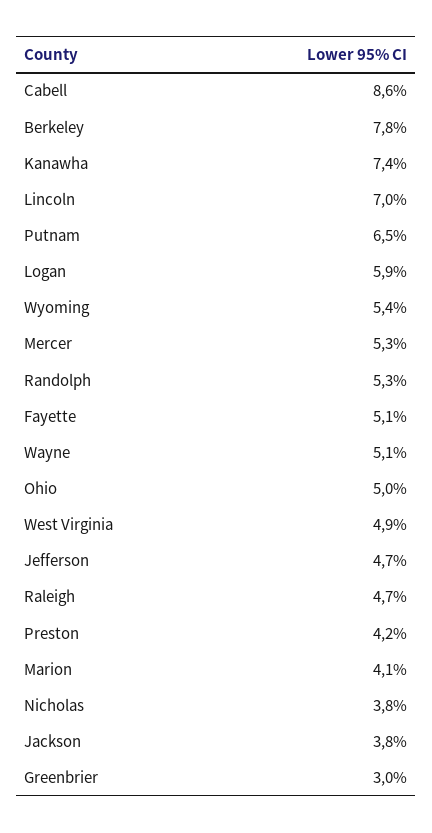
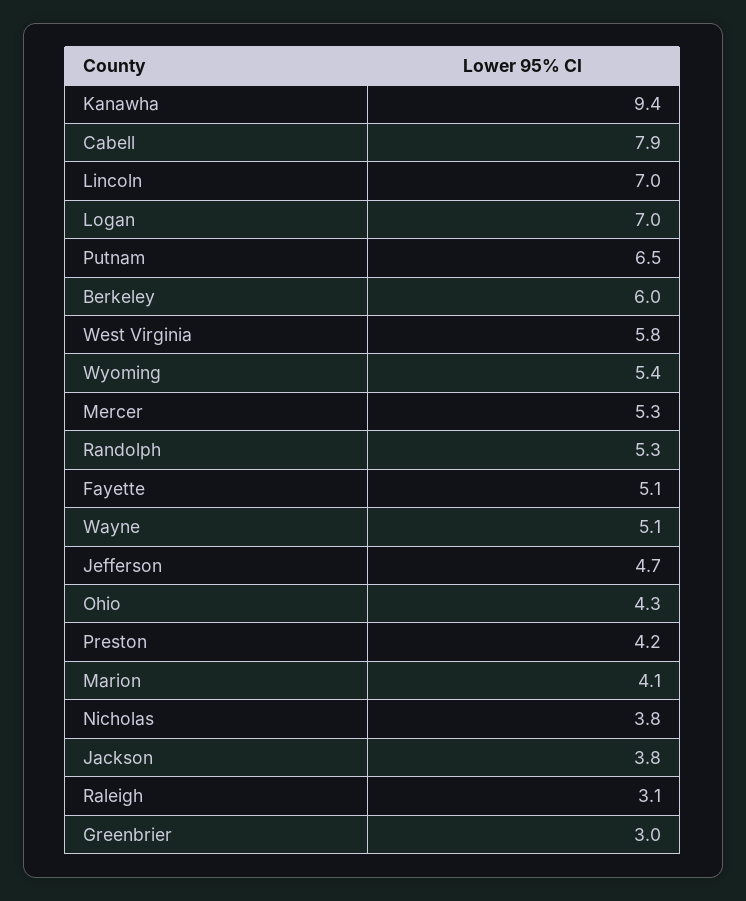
Cabell: 8.6 -> 7.9
Berkeley: 7.8 -> 6
Kanawha: 7.4 -> 9.4
Logan: 5.9 -> 7
Ohio: 5 -> 4.3
West Virginia: 4.9 -> 5.8
Raleigh: 4.7 -> 3.1

